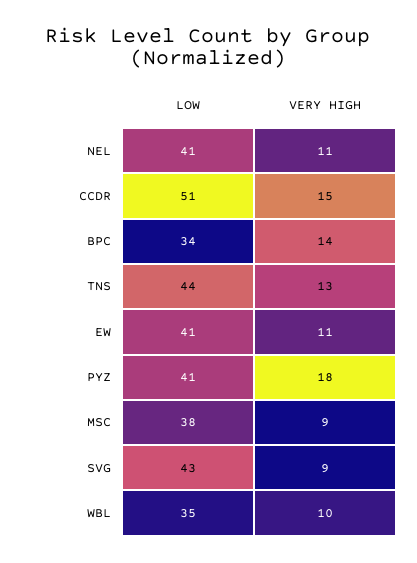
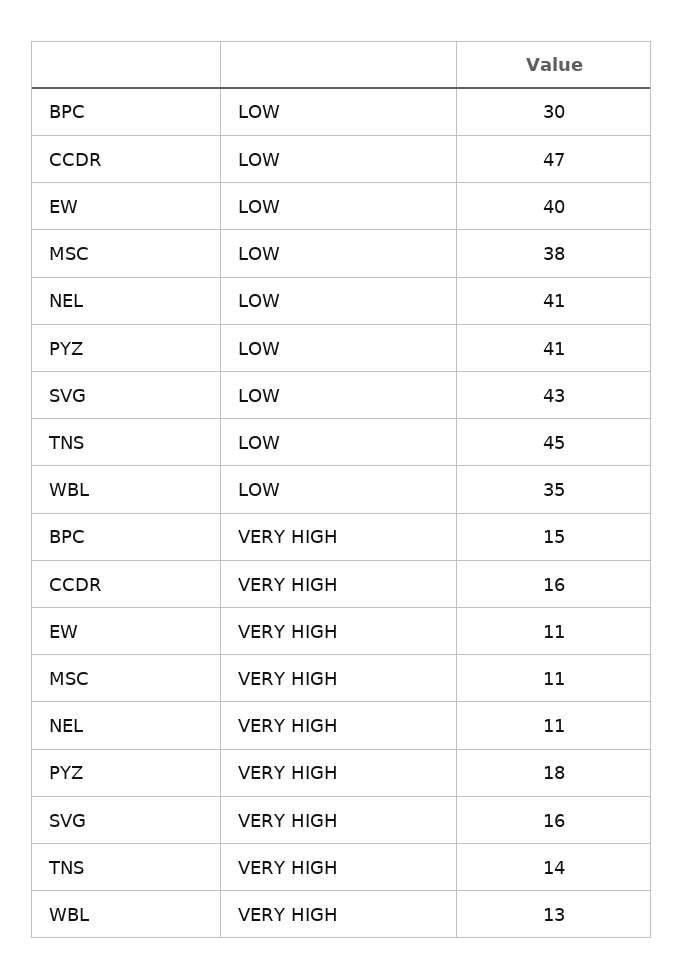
LOW, CCDR: 51 -> 47
VERY HIGH, CCDR: 15 -> 16
LOW, BPC: 34 -> 30
VERY HIGH, BPC: 14 -> 15
LOW, TNS: 44 -> 45
VERY HIGH, TNS: 13 -> 14
LOW, EW: 41 -> 40
VERY HIGH, MSC: 9 -> 11
VERY HIGH, SVG: 9 -> 16
VERY HIGH, WBL: 10 -> 13

